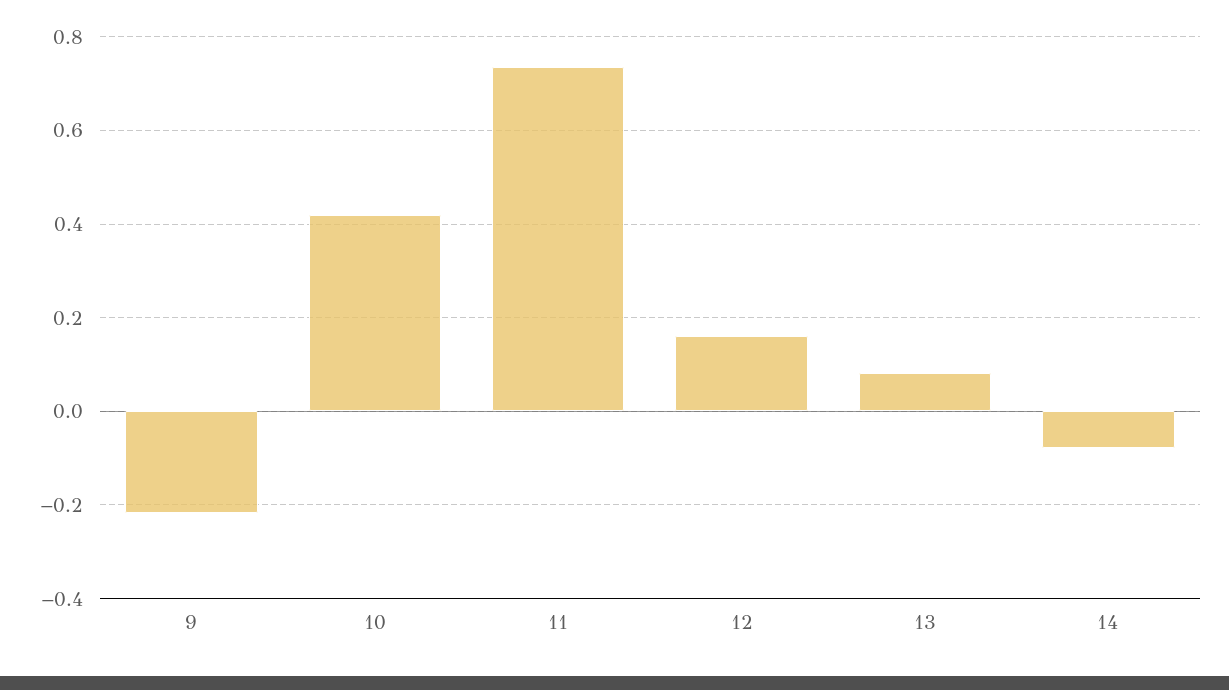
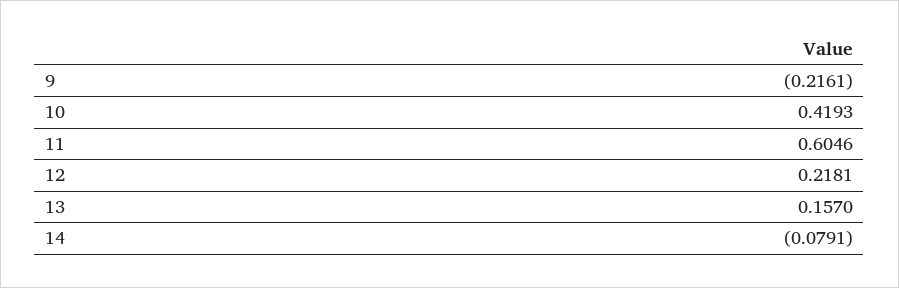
11: 0.74 -> 0.6046
12: 0.16 -> 0.2181
13: 0.08 -> 0.157

